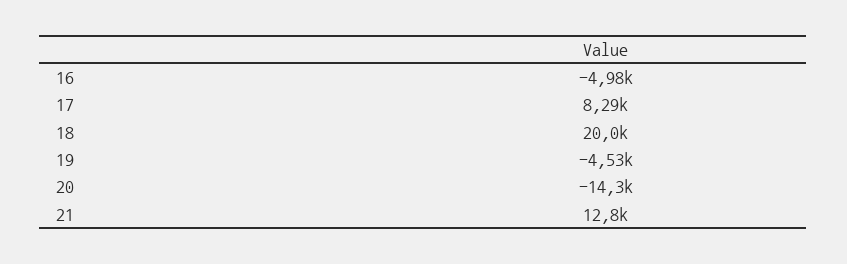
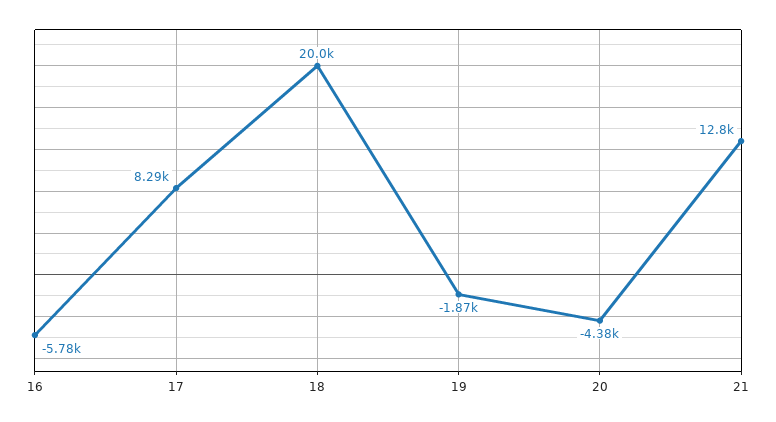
16: -4980 -> -5780
19: -4530 -> -1870
20: -14300 -> -4380

